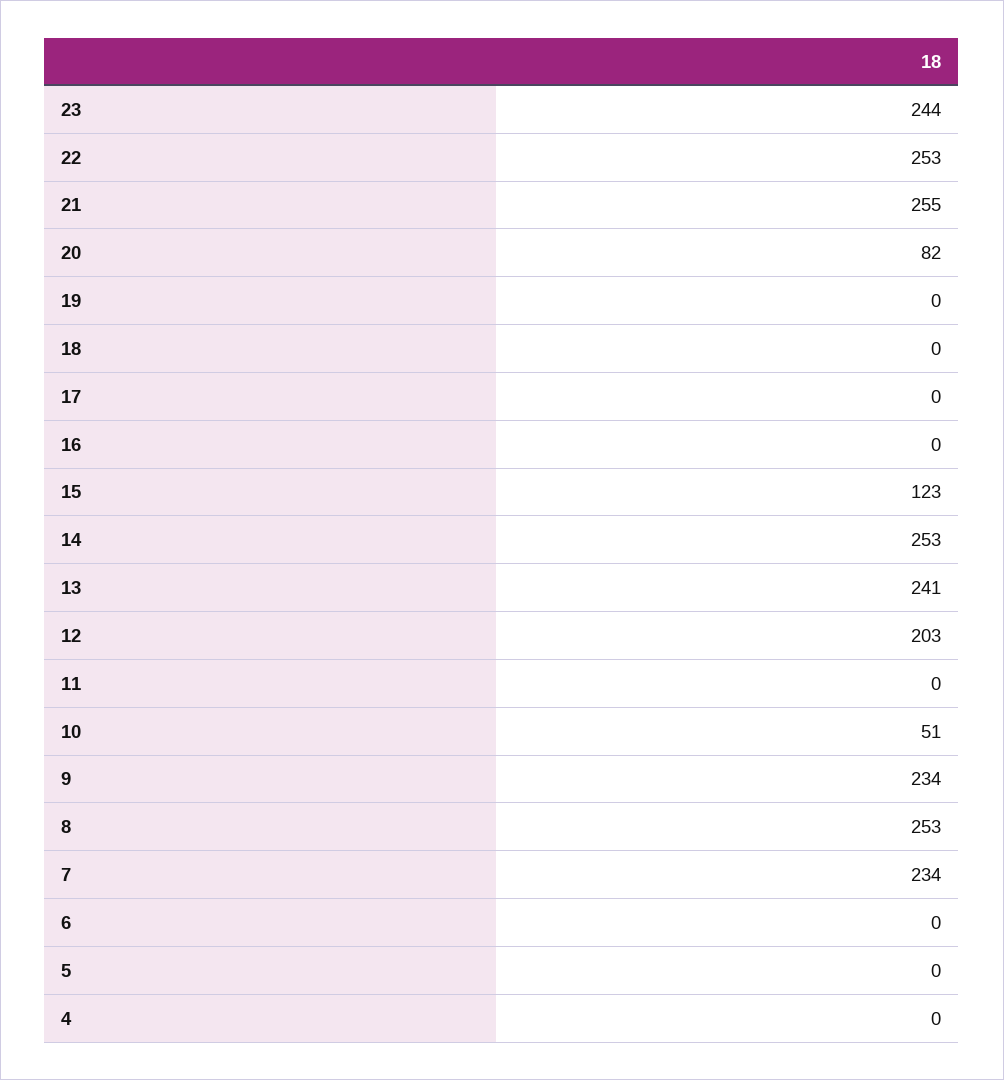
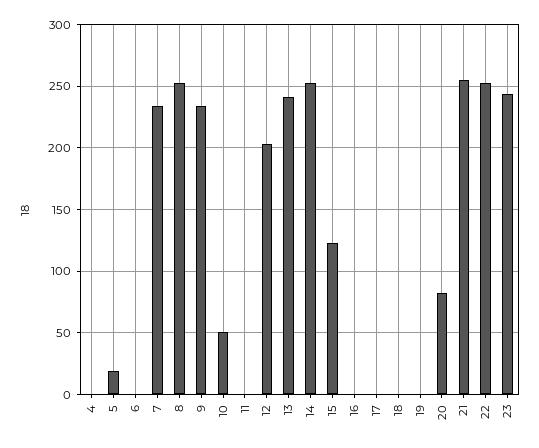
5: 0 -> 20

